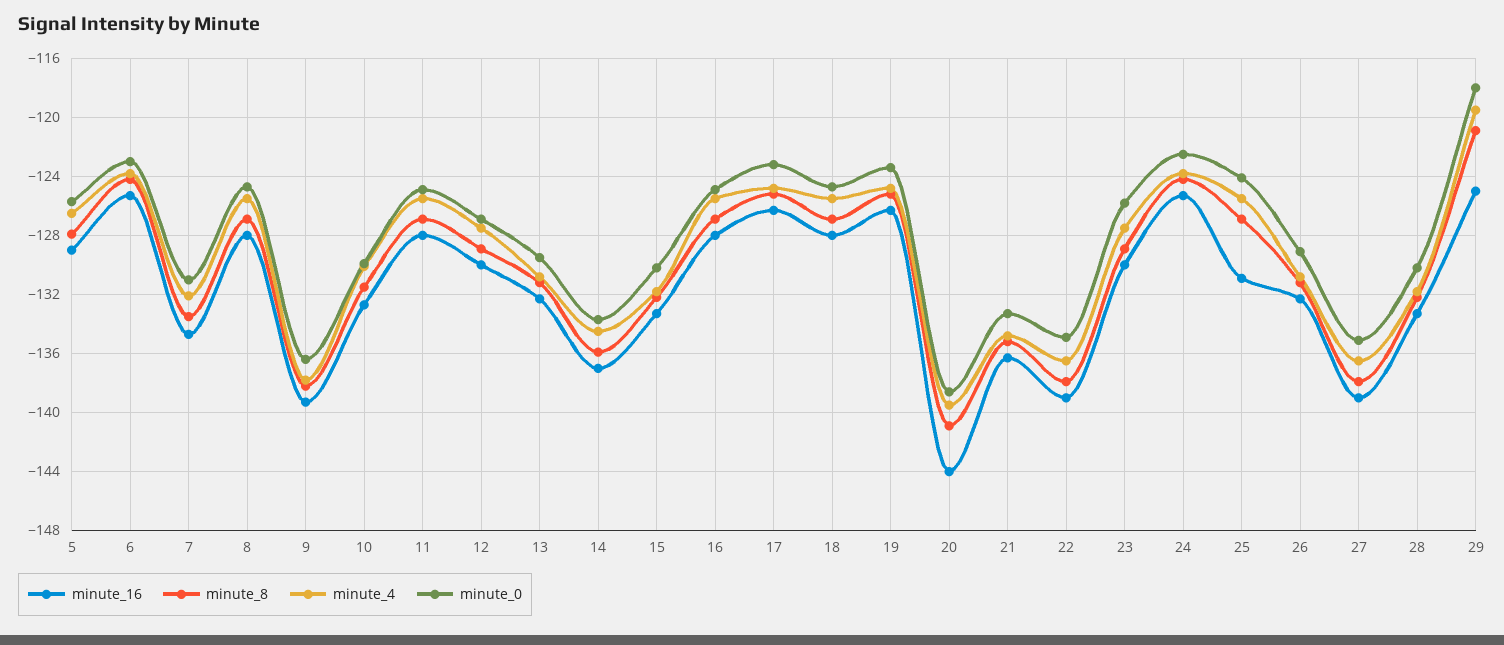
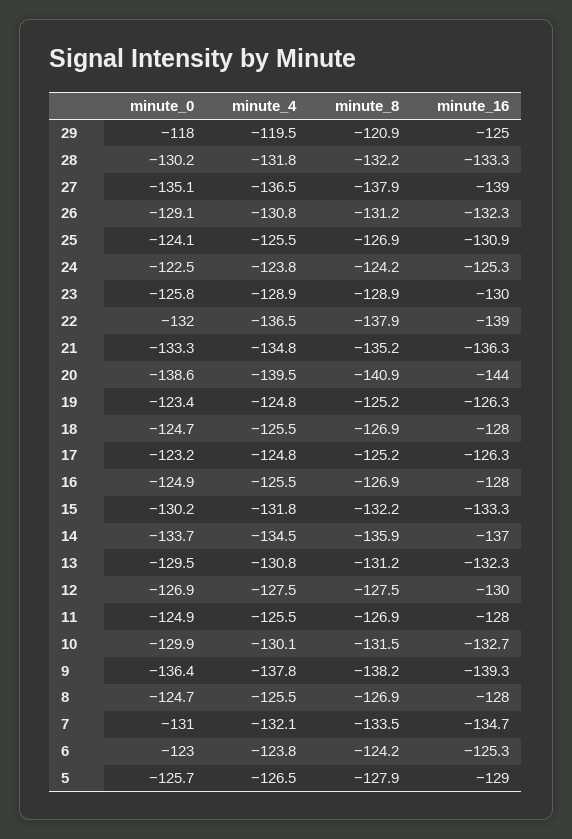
minute_8, 12: -129 -> -127.5
minute_0, 22: -135 -> -132
minute_4, 23: -127.5 -> -128.9

